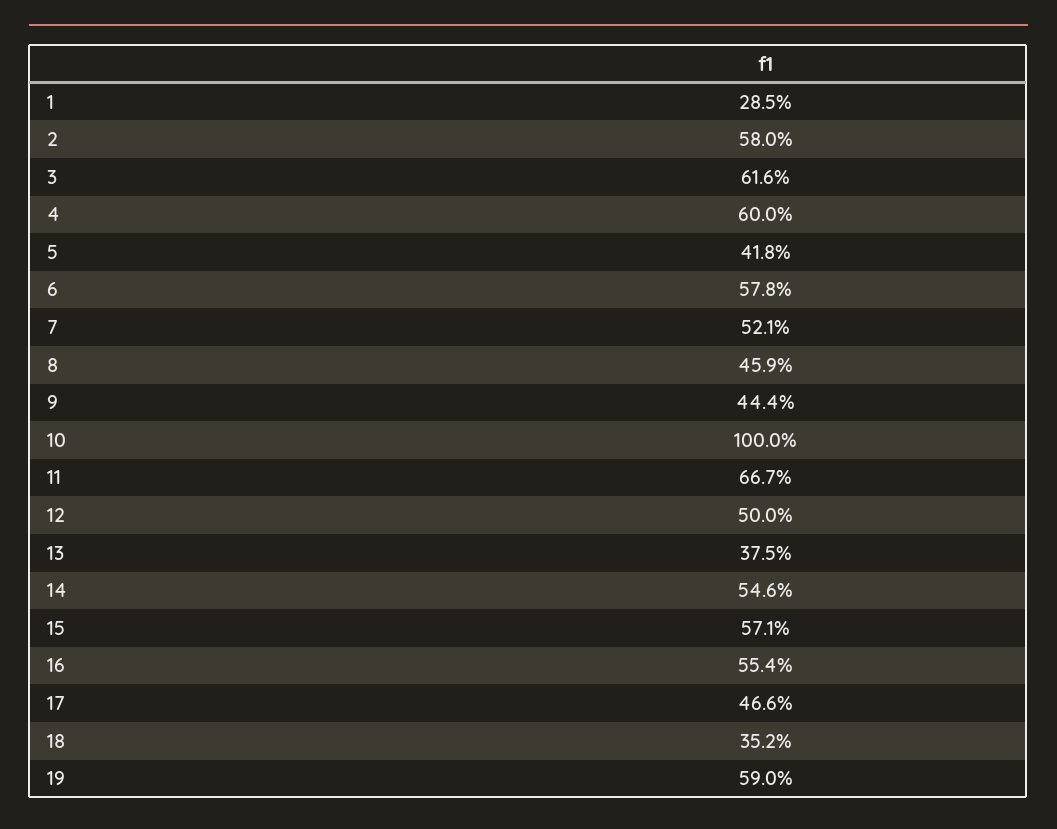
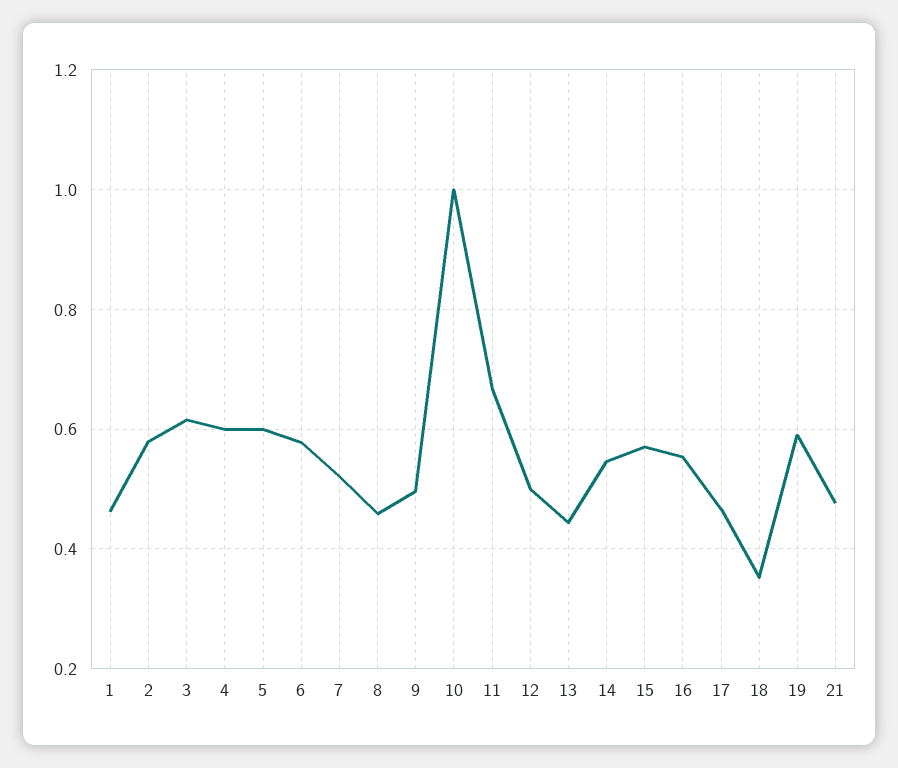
1: 0.285 -> 0.46
5: 0.418 -> 0.6
9: 0.444 -> 0.5
13: 0.375 -> 0.44
21: none -> 0.48

